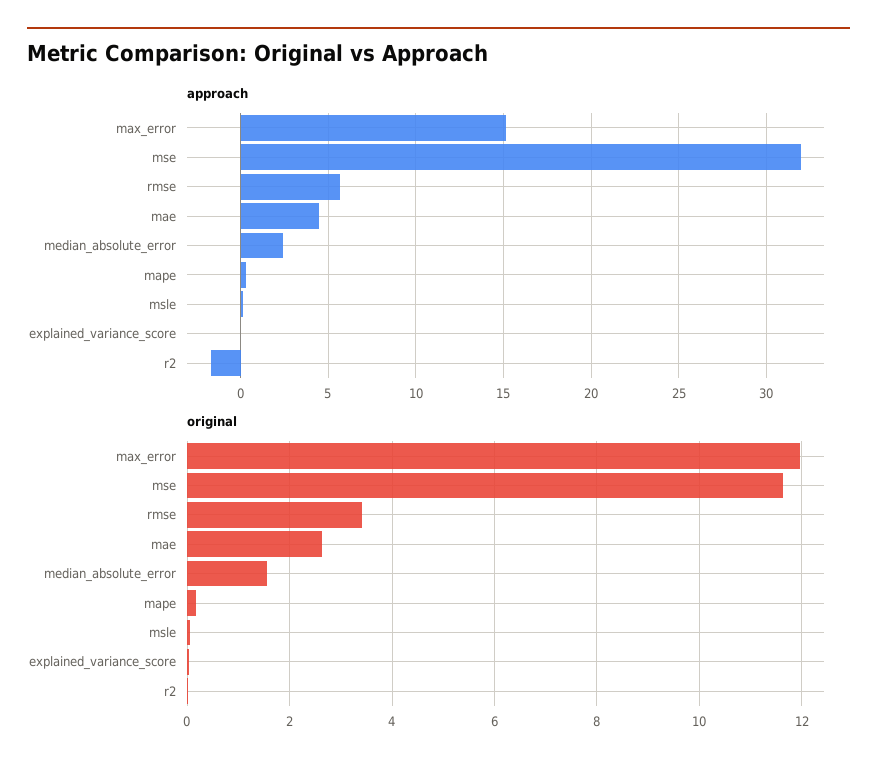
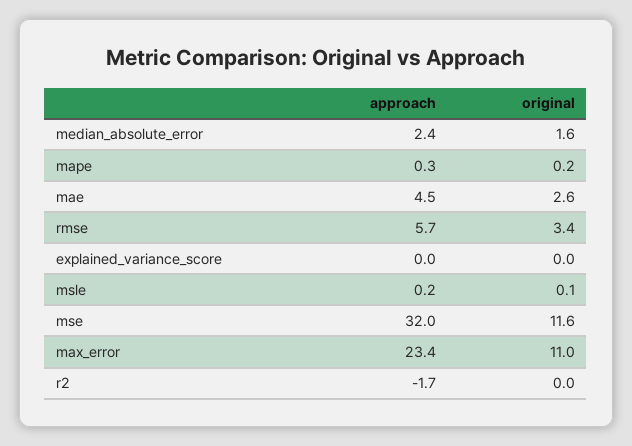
approach, max_error: 15 -> 23.4
original, max_error: 12 -> 11

